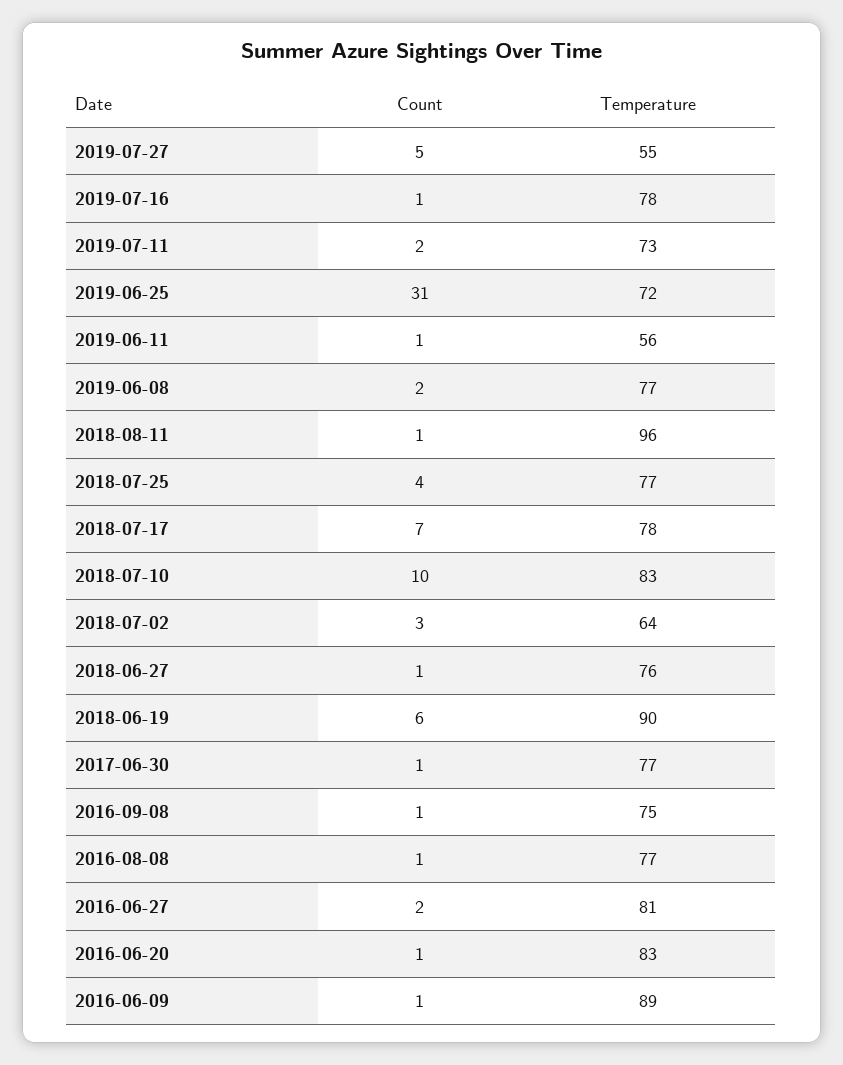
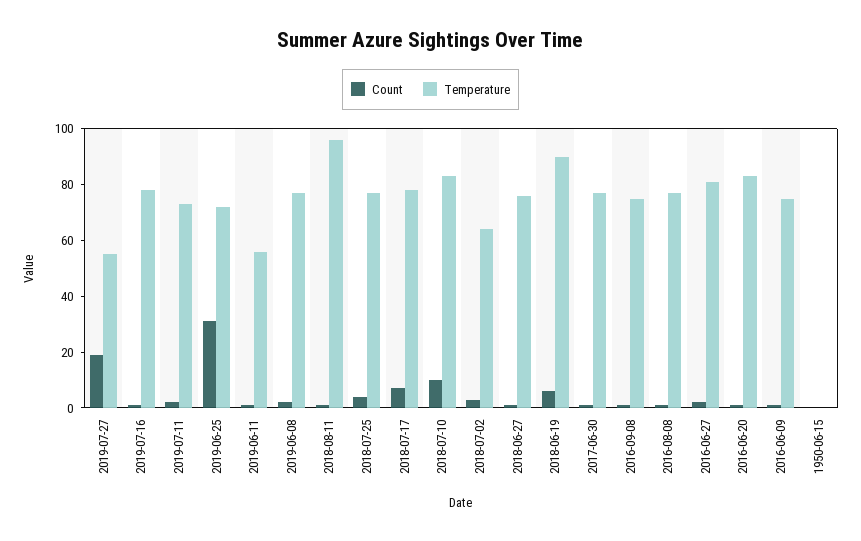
Count, 2019-07-27: 5 -> 20
Temperature, 2016-06-09: 89 -> 75
Count, 1950-06-15: none -> 0
Temperature, 1950-06-15: none -> 0

